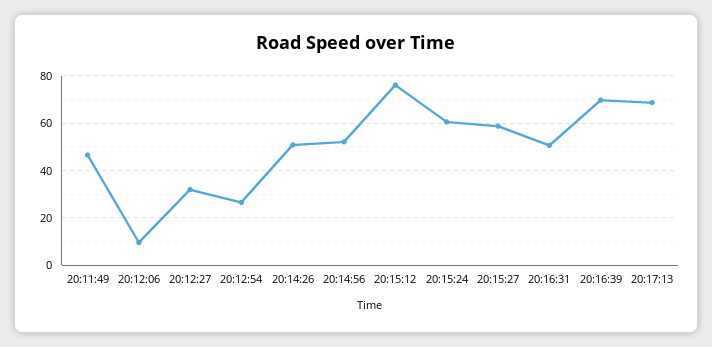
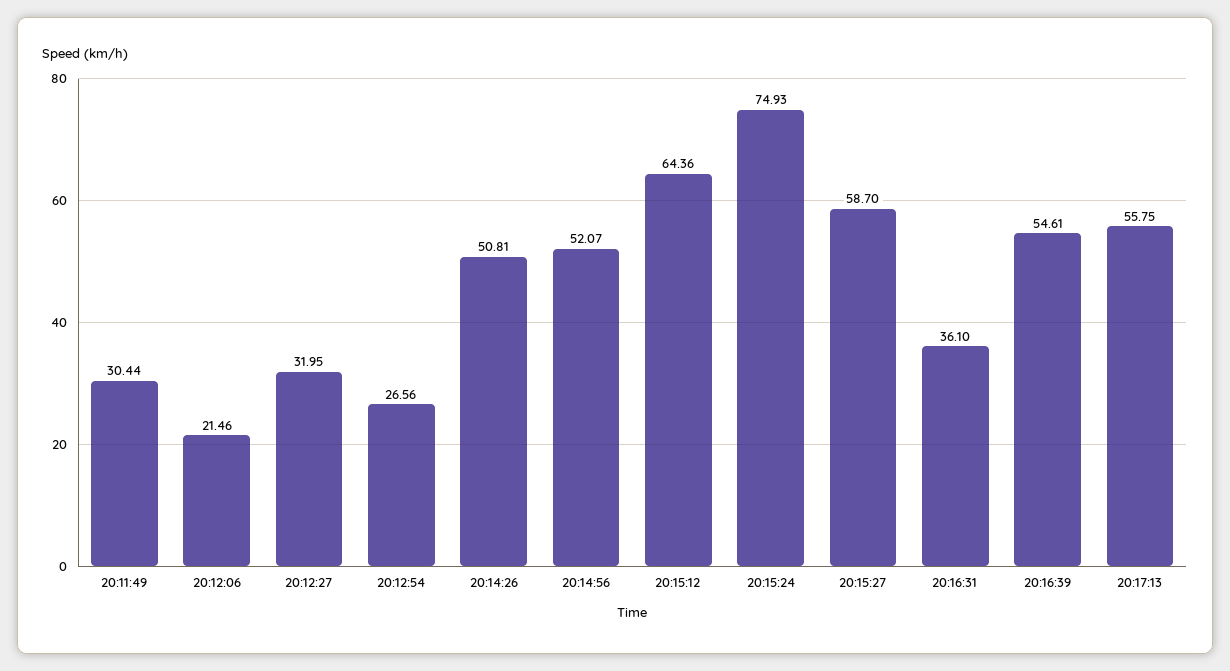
20:11:49: 45 -> 30.44
20:12:06: 10 -> 21.46
20:15:12: 75 -> 64.36
20:15:24: 60 -> 74.93
20:16:31: 50 -> 36.1
20:16:39: 70 -> 54.61
20:17:13: 70 -> 55.75

